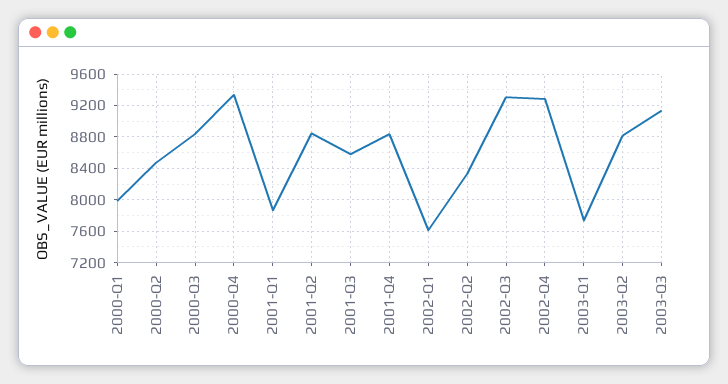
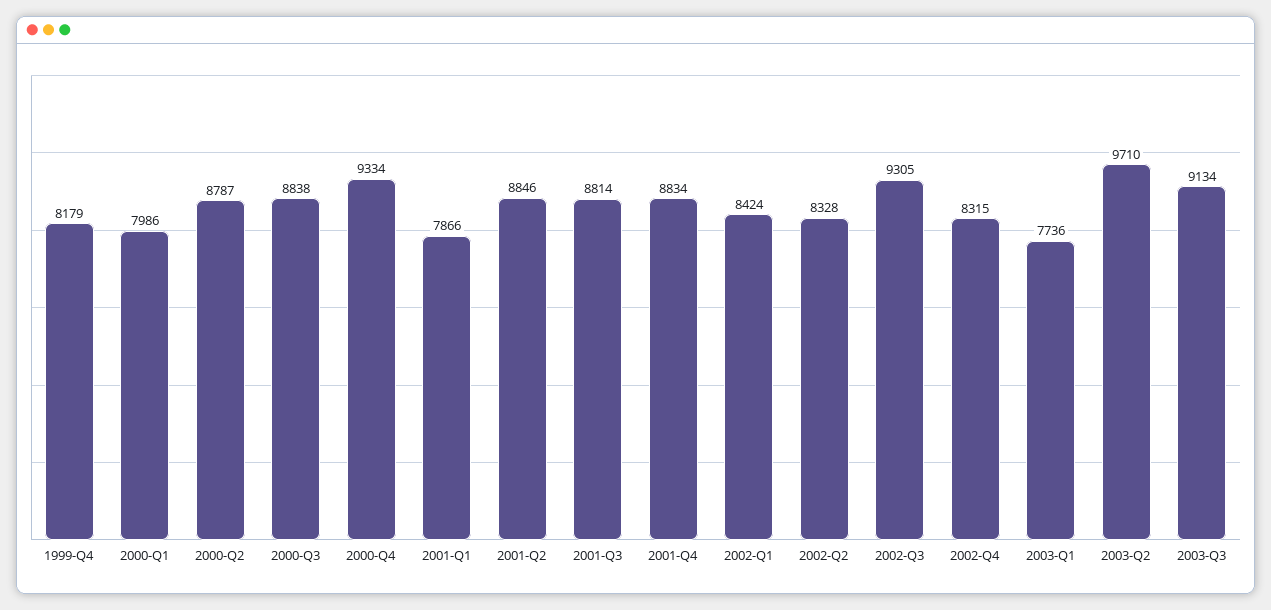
2000-Q2: 8500 -> 8787
2001-Q3: 8600 -> 8814
2002-Q1: 7600 -> 8424
2002-Q4: 9300 -> 8315
2003-Q2: 8800 -> 9710
1999-Q4: none -> 8179

